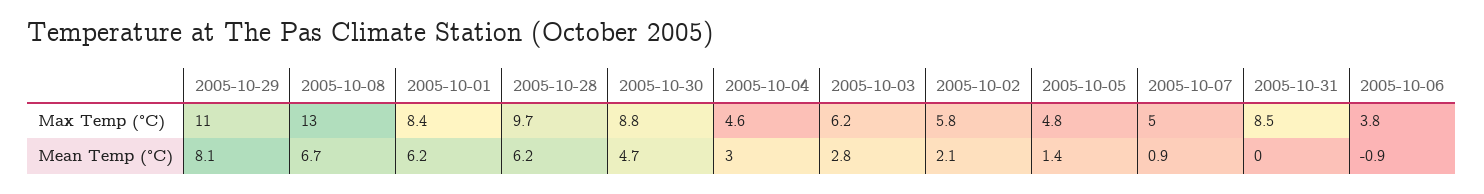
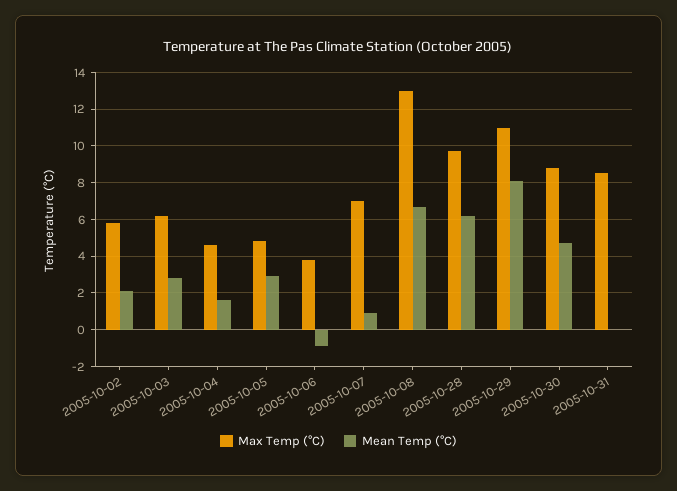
Max Temp (°C), 2005-10-01: 8.4 -> none
Max Temp (°C), 2005-10-07: 5 -> 7
Mean Temp (°C), 2005-10-01: 6.2 -> none
Mean Temp (°C), 2005-10-04: 3 -> 1.5
Mean Temp (°C), 2005-10-05: 1.4 -> 3

